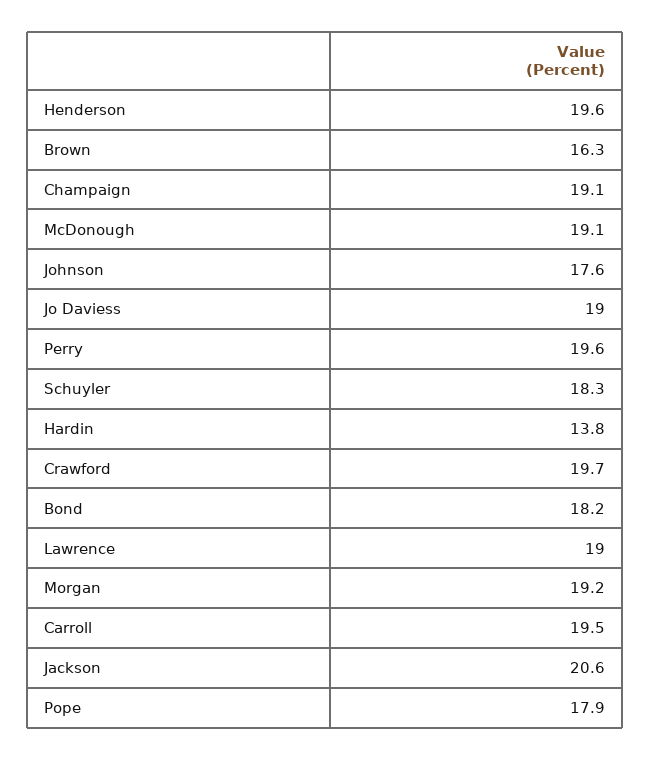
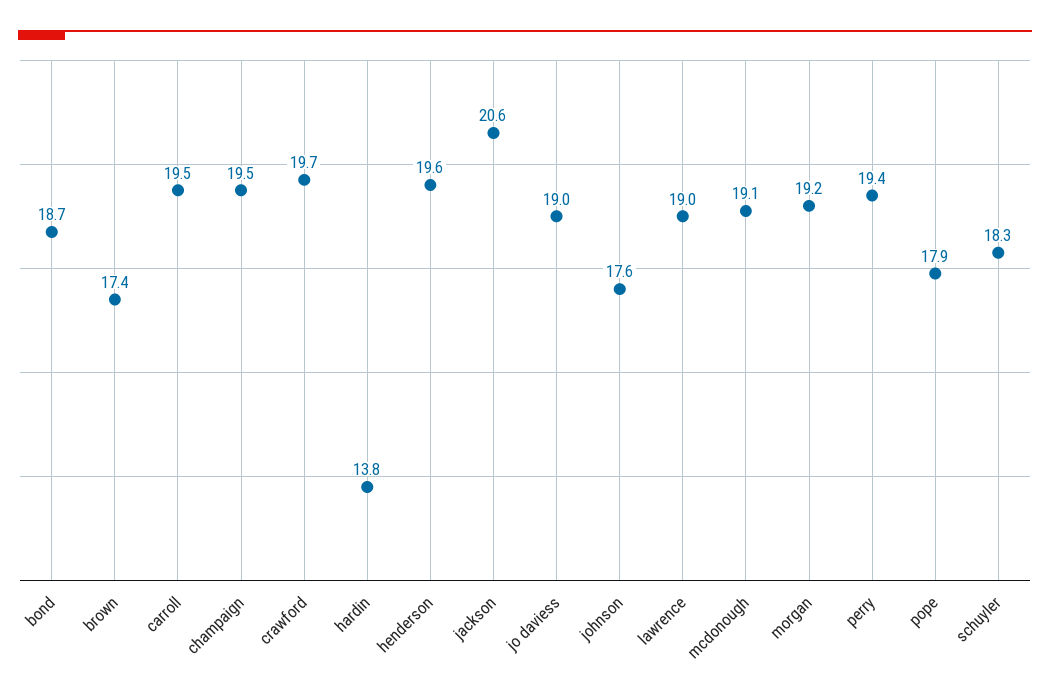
Brown: 16.3 -> 17.4
Champaign: 19.1 -> 19.5
Perry: 19.6 -> 19.4
Bond: 18.2 -> 18.7

